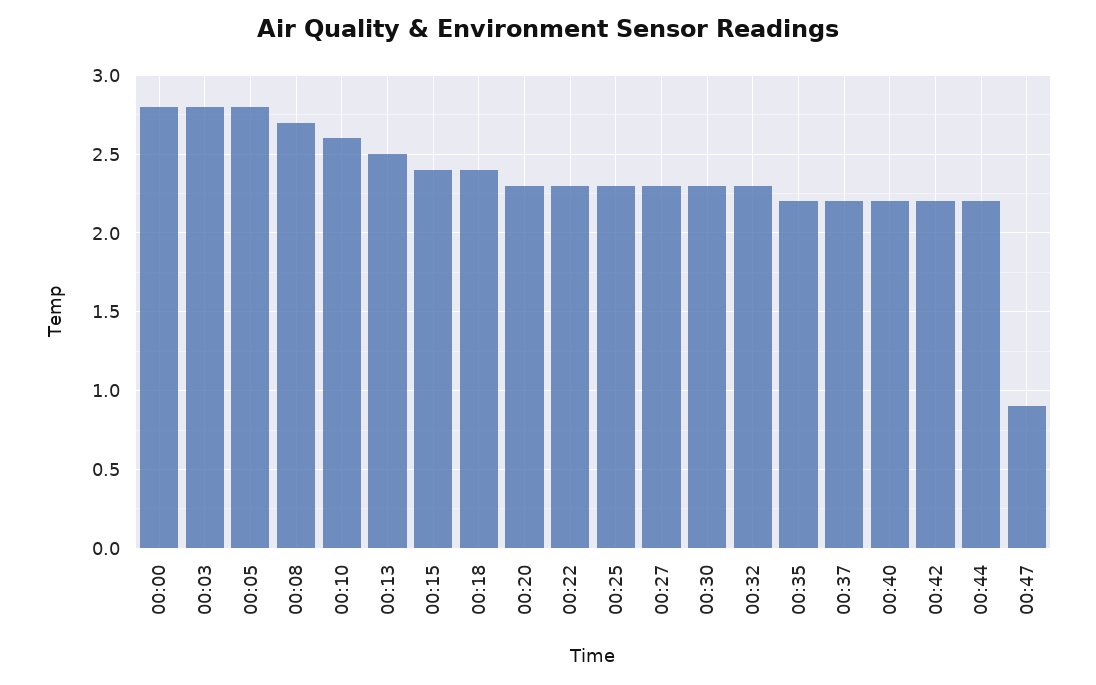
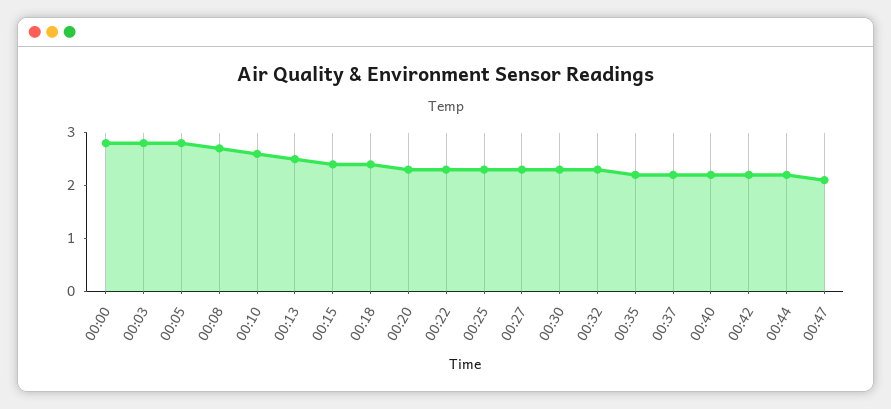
00:47: 0.9 -> 2

